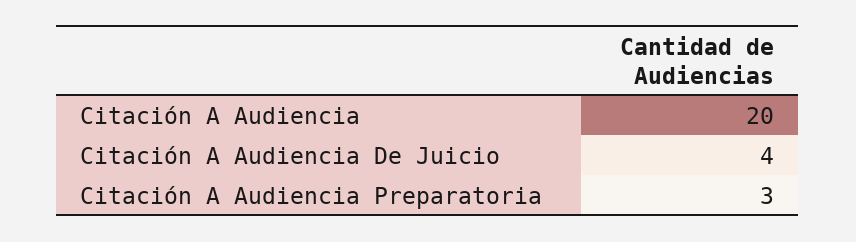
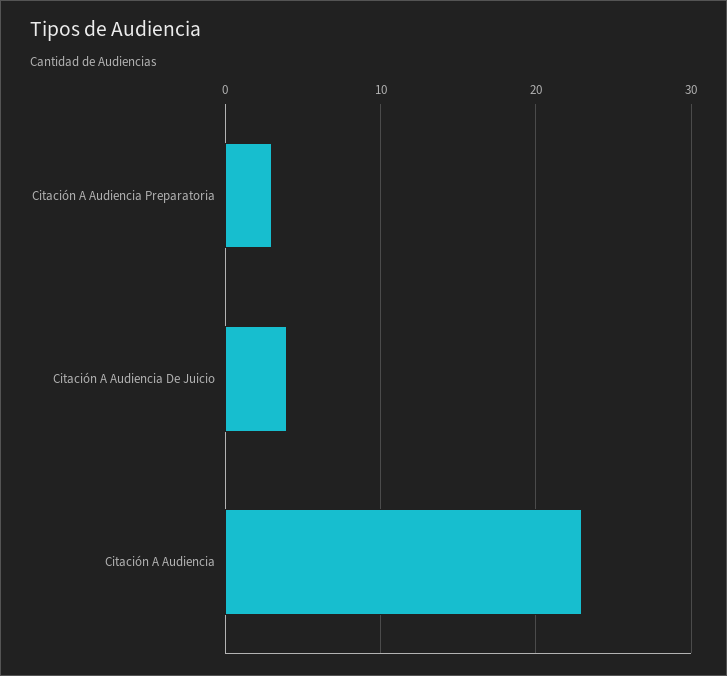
Citación A Audiencia: 20 -> 23

